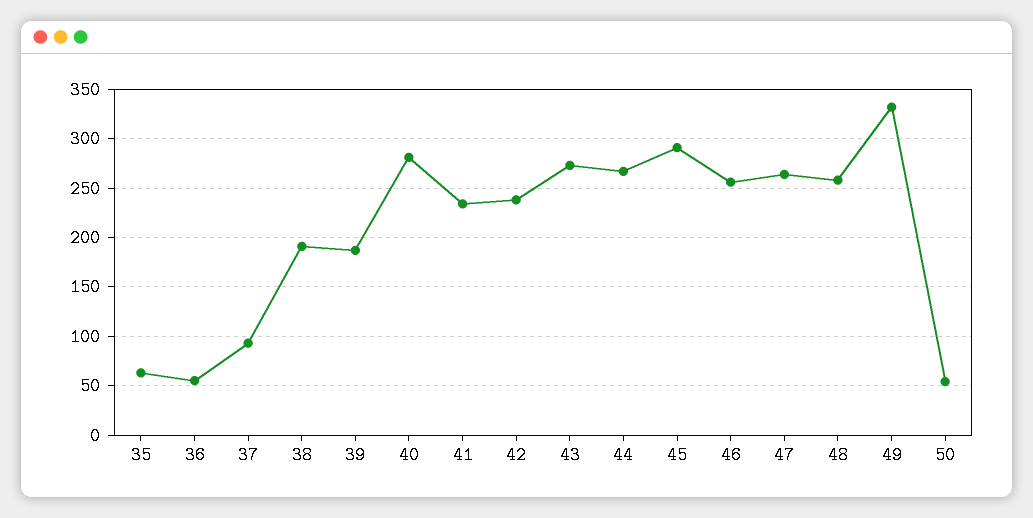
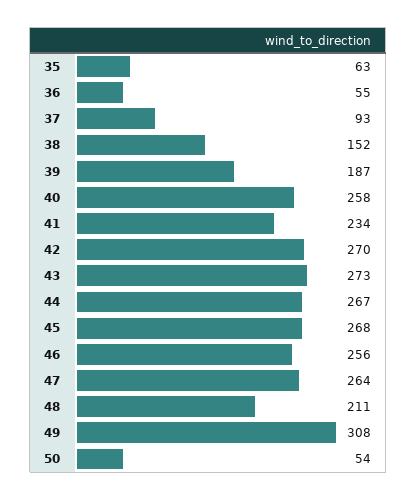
38: 190 -> 152
40: 280 -> 258
42: 240 -> 270
45: 290 -> 268
48: 260 -> 211
49: 330 -> 308

